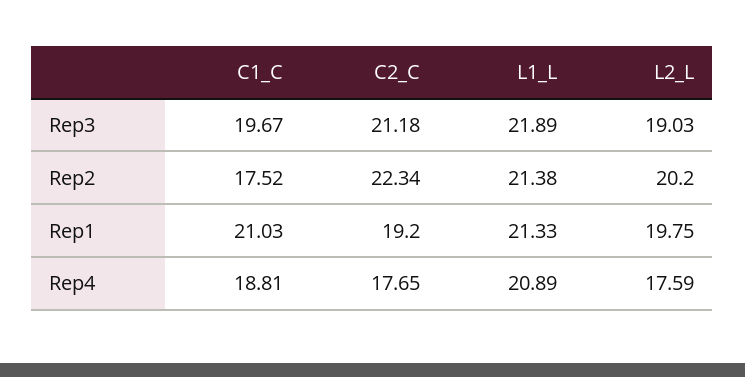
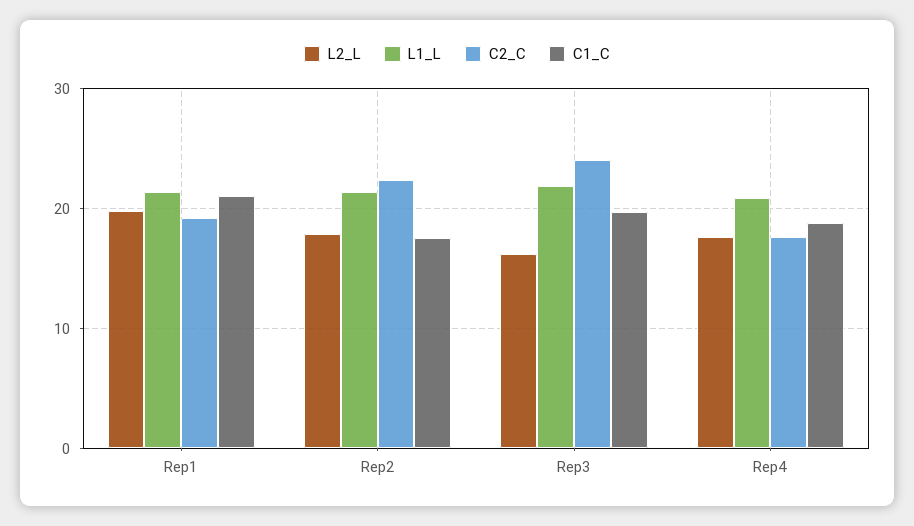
C2_C, Rep3: 21.18 -> 24
L2_L, Rep3: 19.03 -> 16
L2_L, Rep2: 20.2 -> 18

